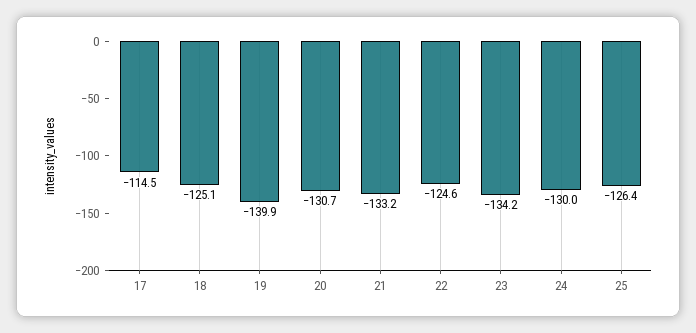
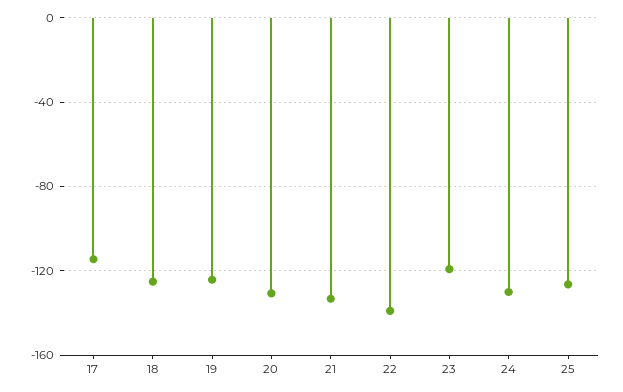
19: -139.9 -> -125
22: -124.6 -> -140
23: -134.2 -> -120

